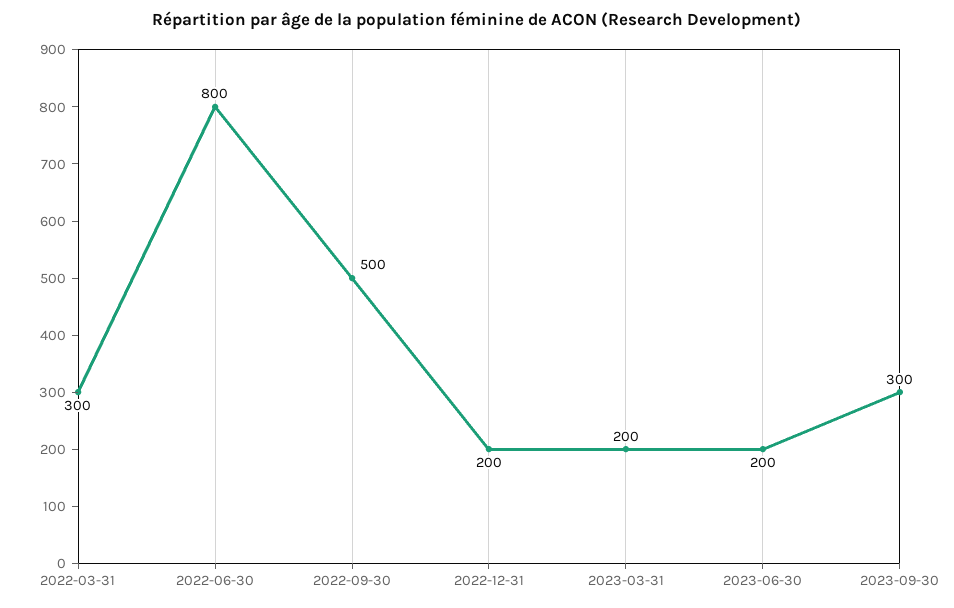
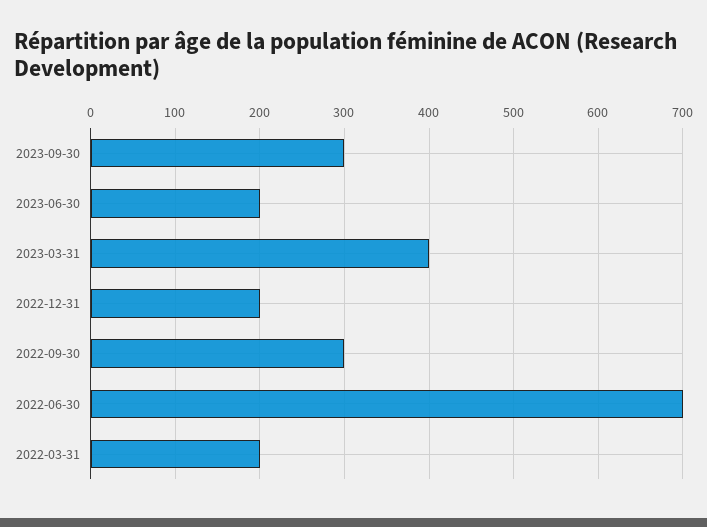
2022-03-31: 300 -> 200
2022-06-30: 800 -> 700
2022-09-30: 500 -> 300
2023-03-31: 200 -> 400

